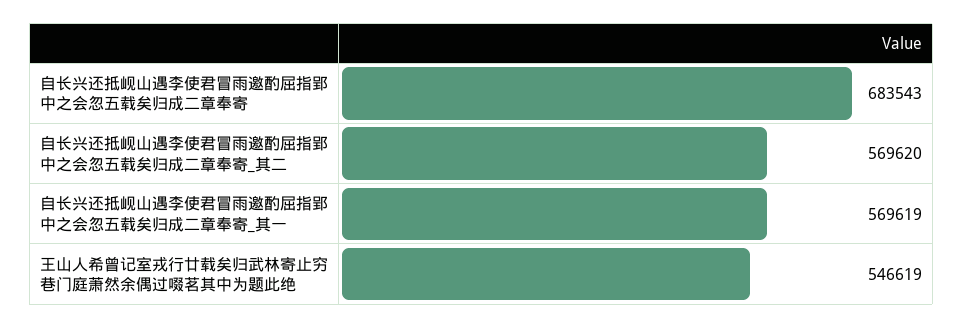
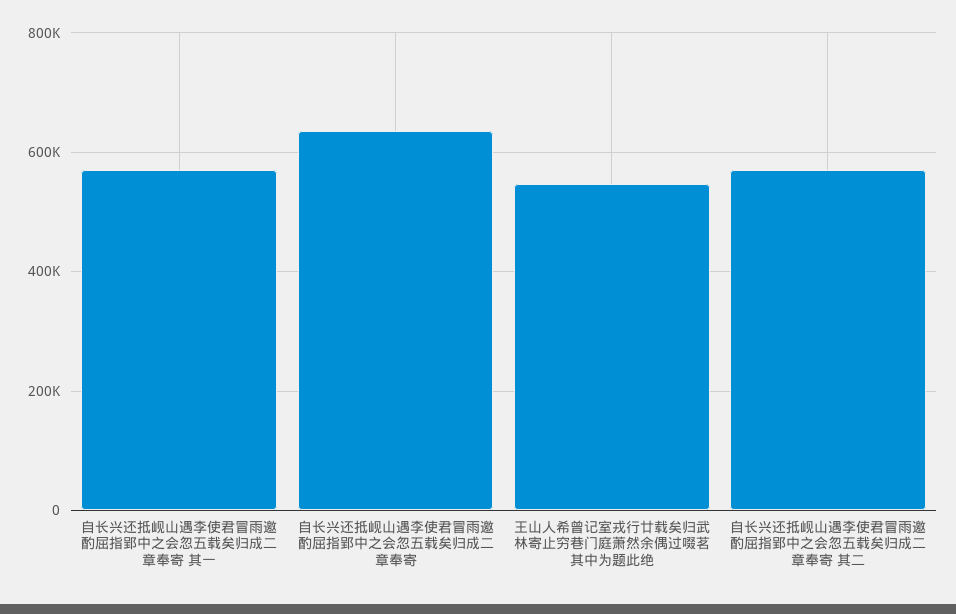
自长兴还抵岘山遇李使君冒雨邀酌屈指郢中之会忽五载矣归成二章奉寄: 683543 -> 640000

